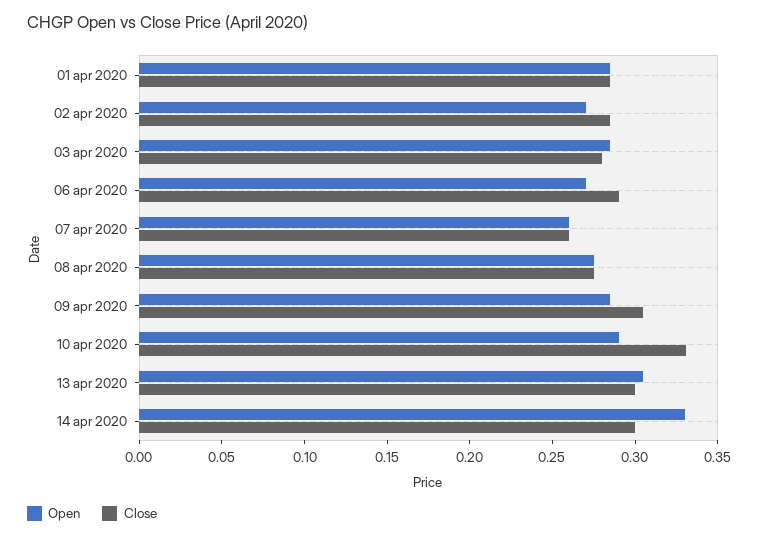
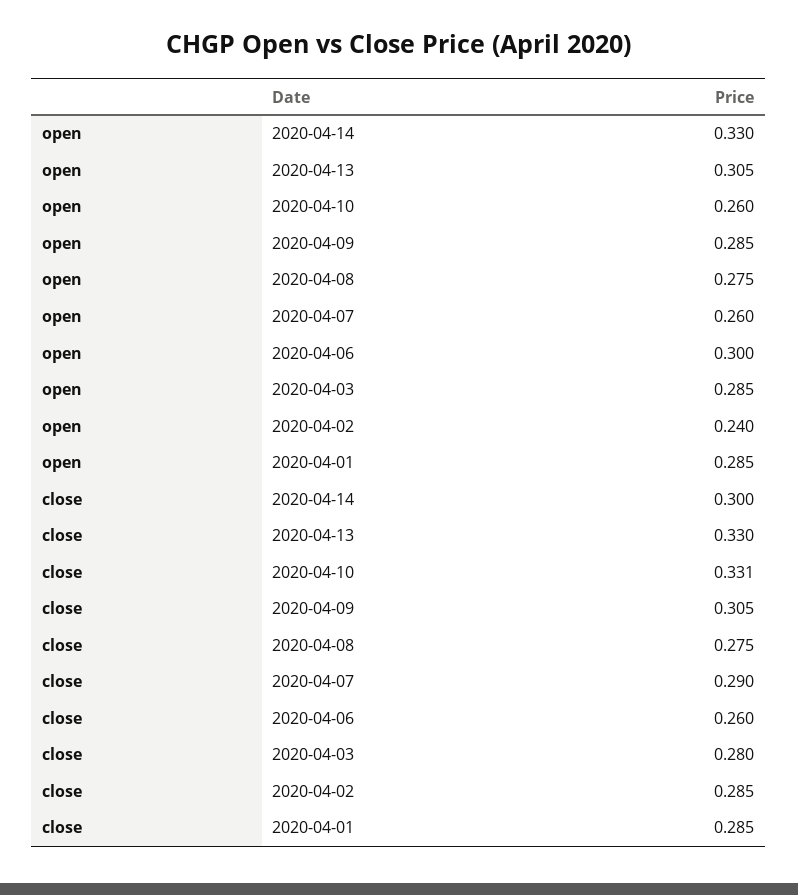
Open, 02 apr 2020: 0.27 -> 0.24
Open, 06 apr 2020: 0.27 -> 0.3
Close, 06 apr 2020: 0.29 -> 0.26
Close, 07 apr 2020: 0.26 -> 0.29
Open, 10 apr 2020: 0.29 -> 0.26
Close, 13 apr 2020: 0.3 -> 0.33

